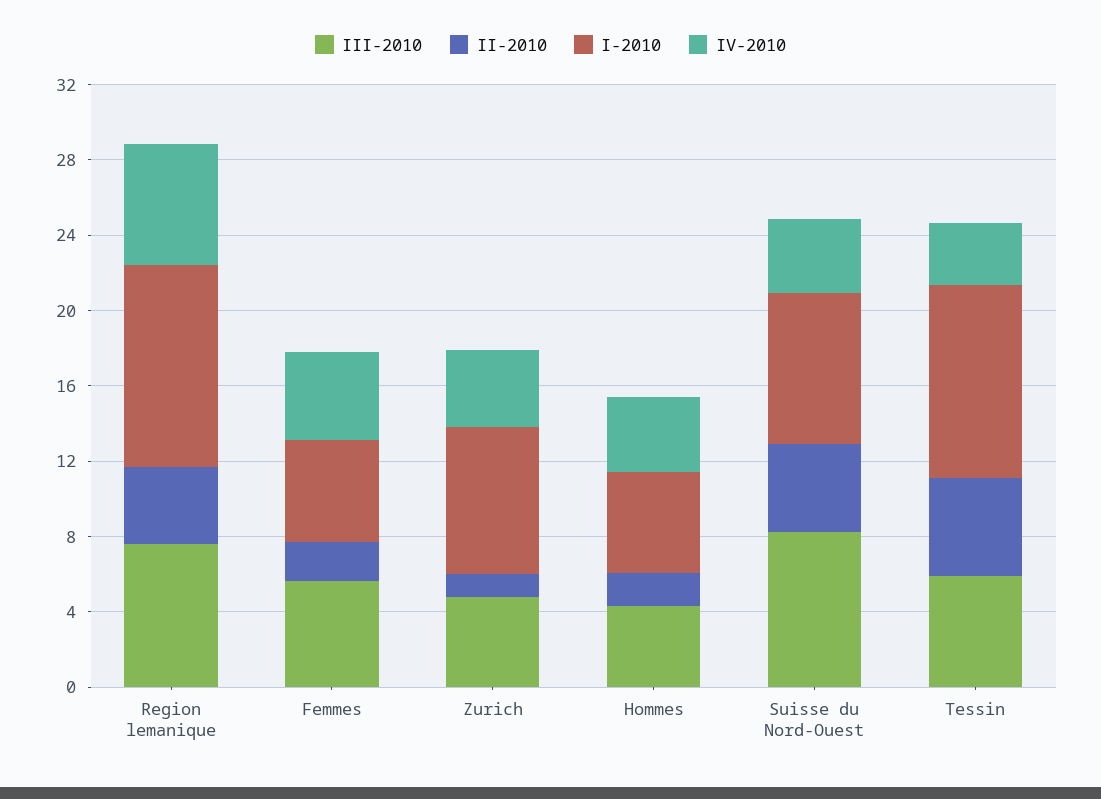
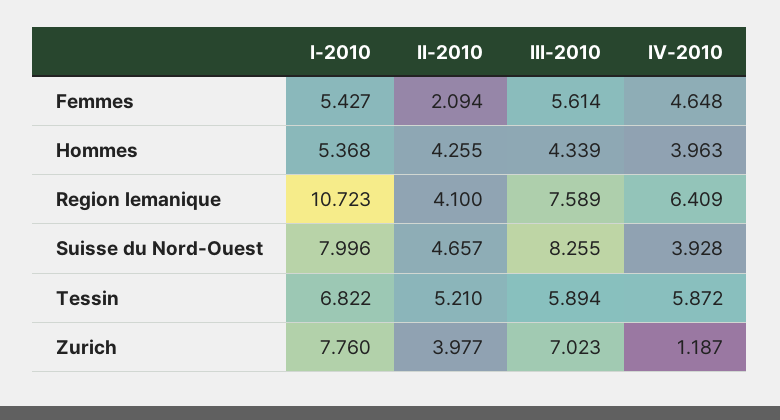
III-2010, Zurich: 5 -> 7.023
II-2010, Zurich: 1 -> 3.977
IV-2010, Zurich: 4 -> 1.187
II-2010, Hommes: 2 -> 4.255
I-2010, Tessin: 10 -> 6.822
IV-2010, Tessin: 3 -> 5.872

